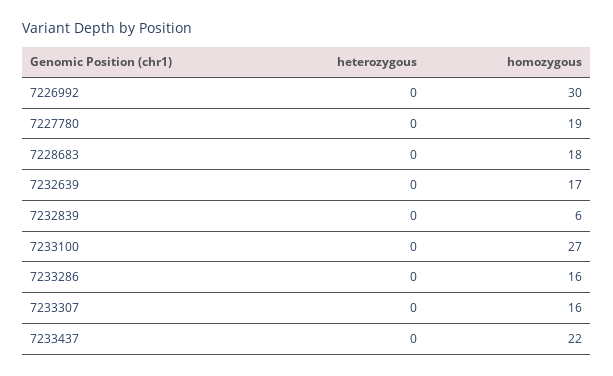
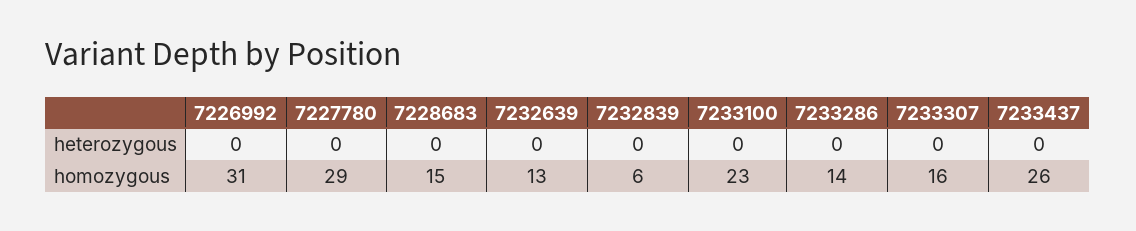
homozygous, 7226992: 30 -> 31
homozygous, 7227780: 19 -> 29
homozygous, 7228683: 18 -> 15
homozygous, 7232639: 17 -> 13
homozygous, 7233100: 27 -> 23
homozygous, 7233286: 16 -> 14
homozygous, 7233437: 22 -> 26

